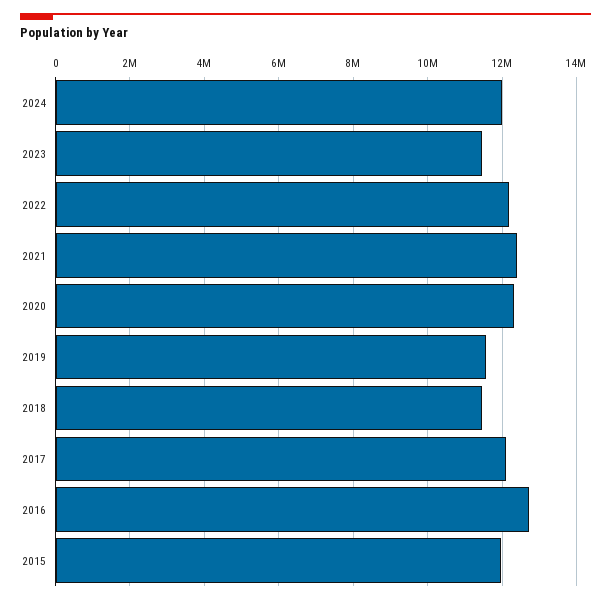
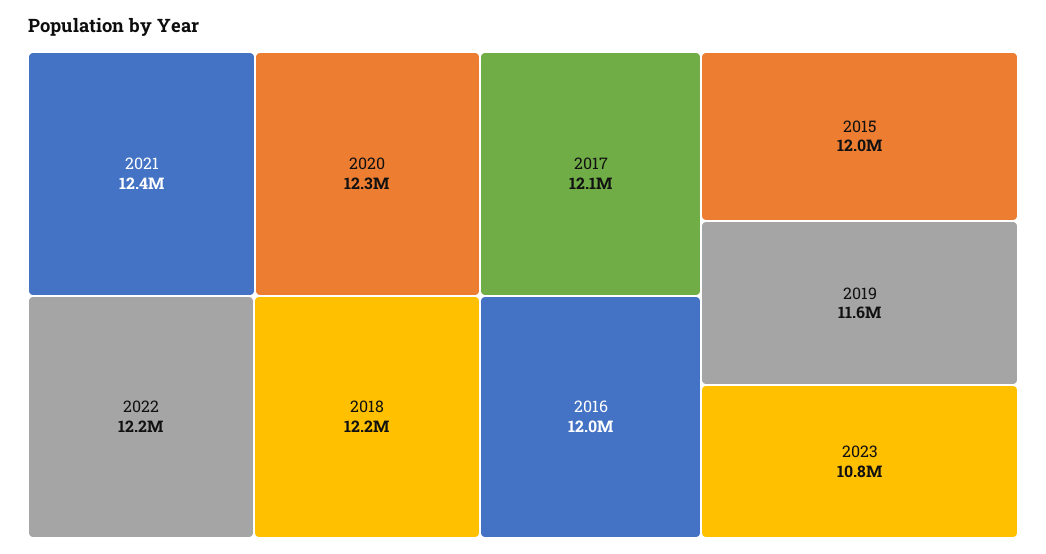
2024: 12000000 -> none
2023: 11400000 -> 10800000
2018: 11400000 -> 12200000
2016: 12800000 -> 12000000

